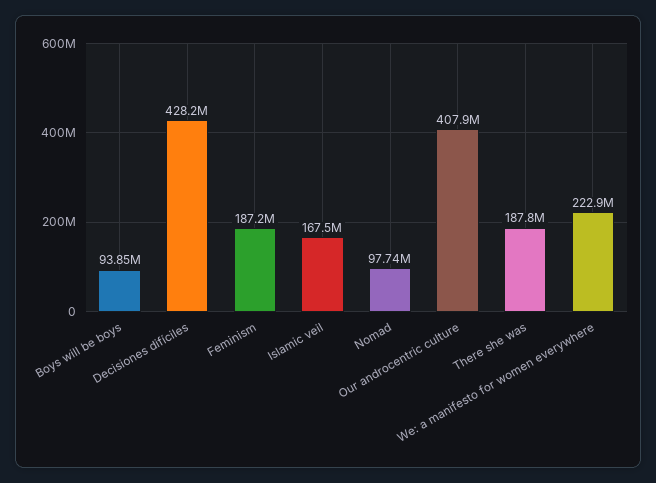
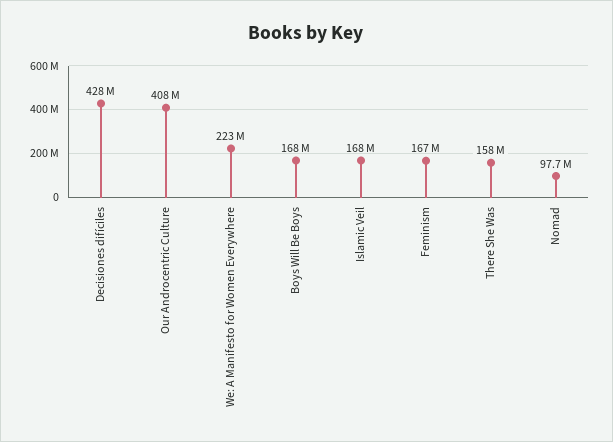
Boys will be boys: 93850000 -> 168000000
Feminism: 187200000 -> 167000000
There she was: 187800000 -> 158000000

